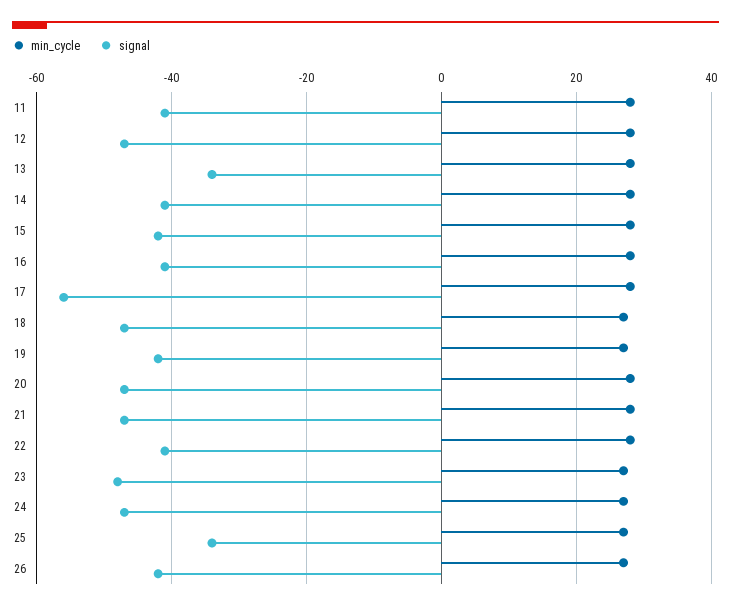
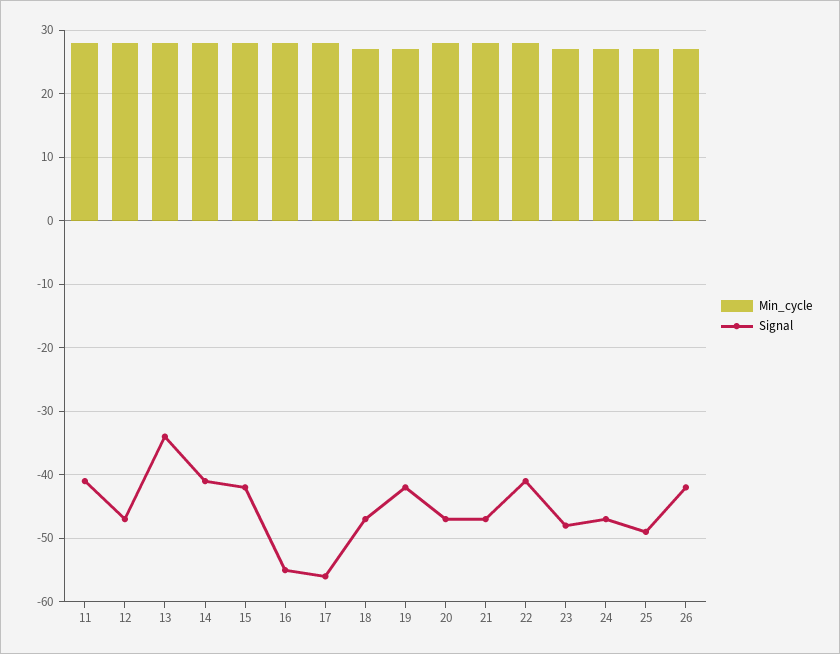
signal, 16: -40 -> -55
signal, 25: -35 -> -49

